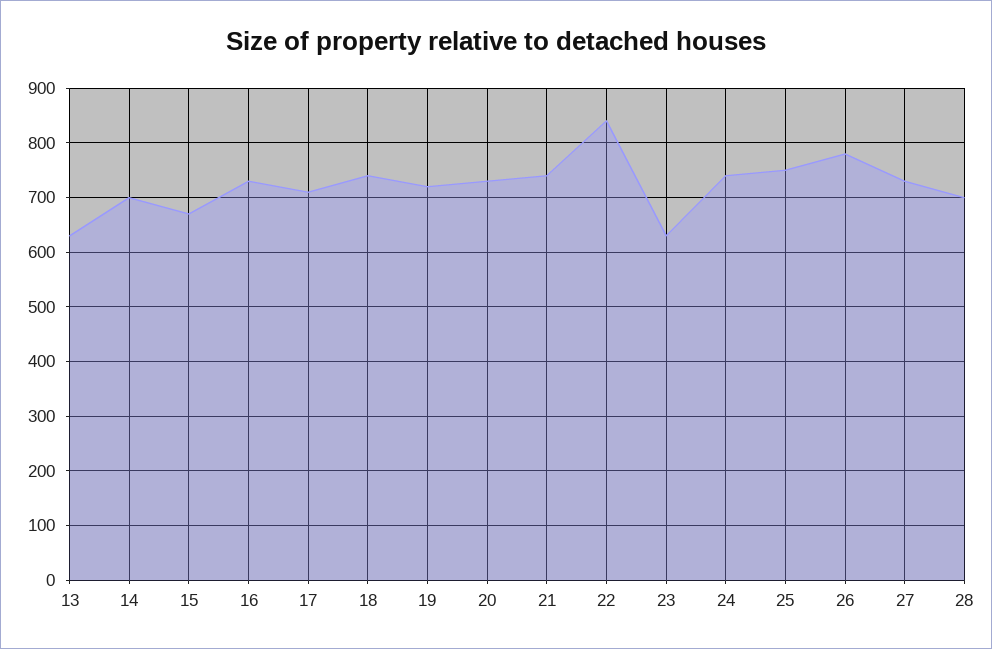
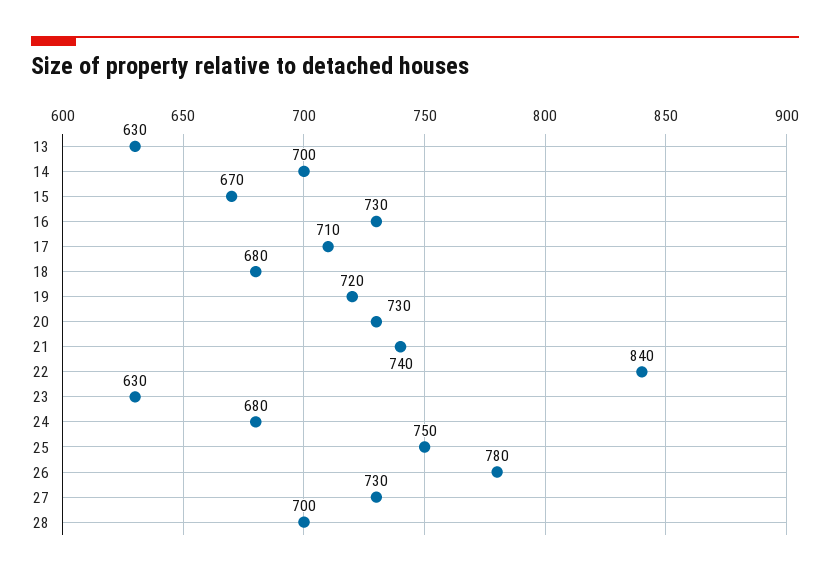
18: 740 -> 680
24: 740 -> 680

